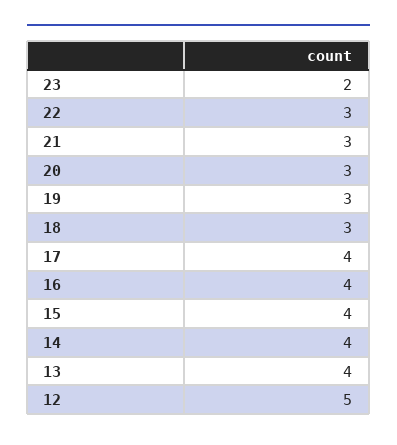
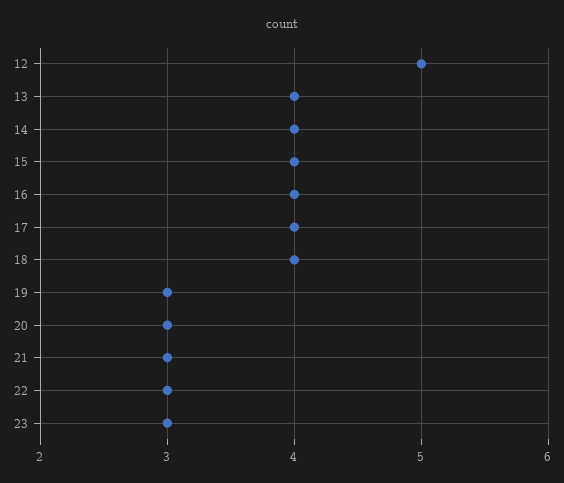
23: 2 -> 3
18: 3 -> 4

